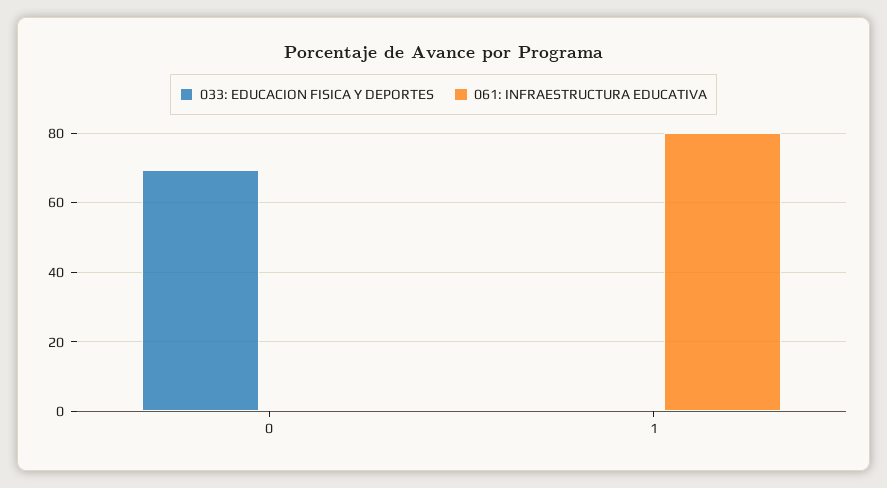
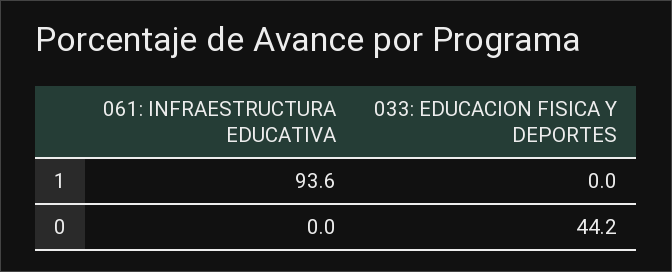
033: EDUCACION FISICA Y DEPORTES, 0: 70 -> 44.2
061: INFRAESTRUCTURA EDUCATIVA, 1: 80 -> 93.6

